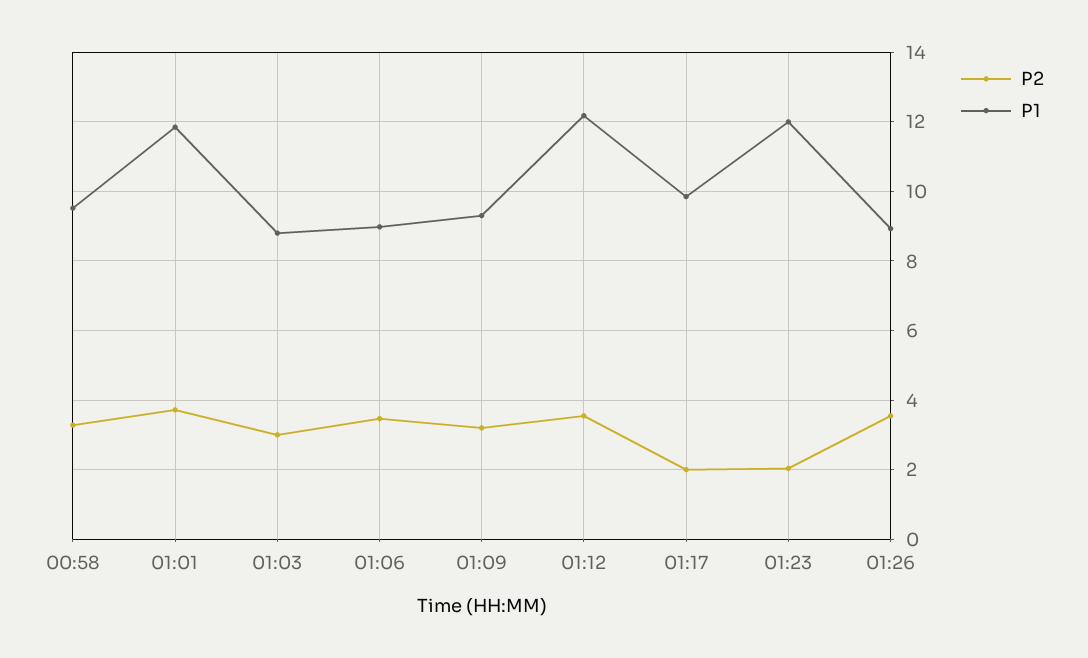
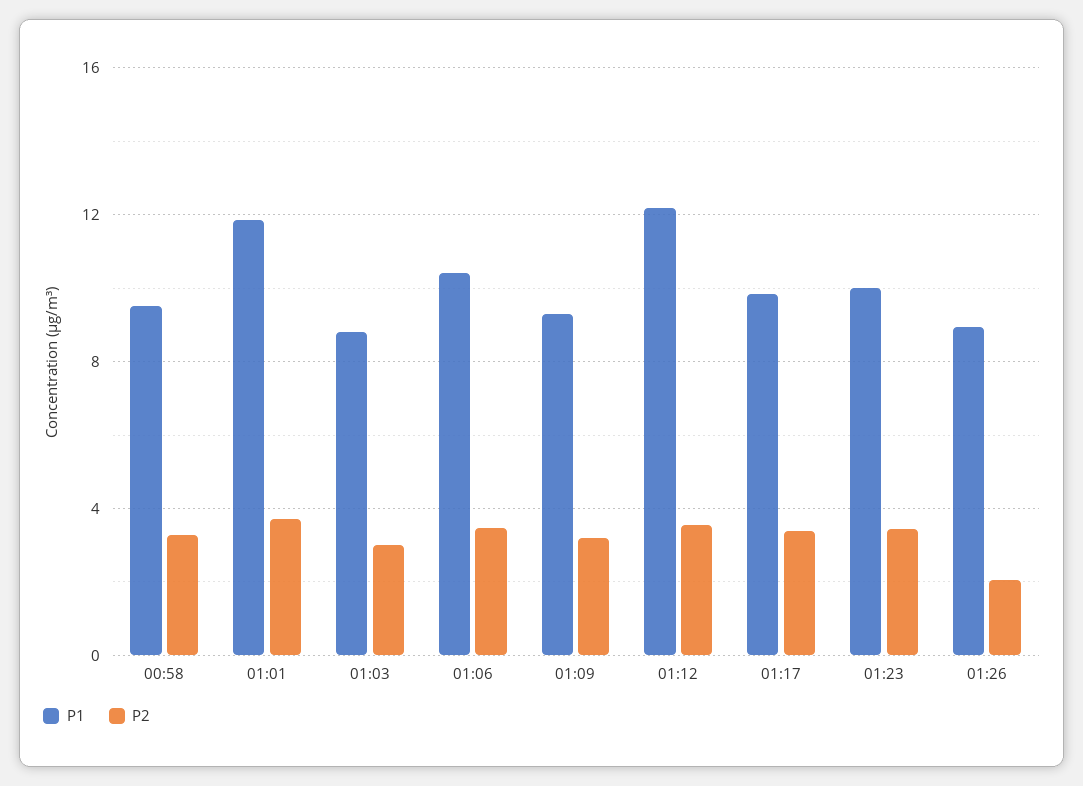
P1, 01:06: 9 -> 10.5
P2, 01:17: 2 -> 3.5
P2, 01:23: 2 -> 3.5
P1, 01:23: 12 -> 10
P2, 01:26: 3.6 -> 2

